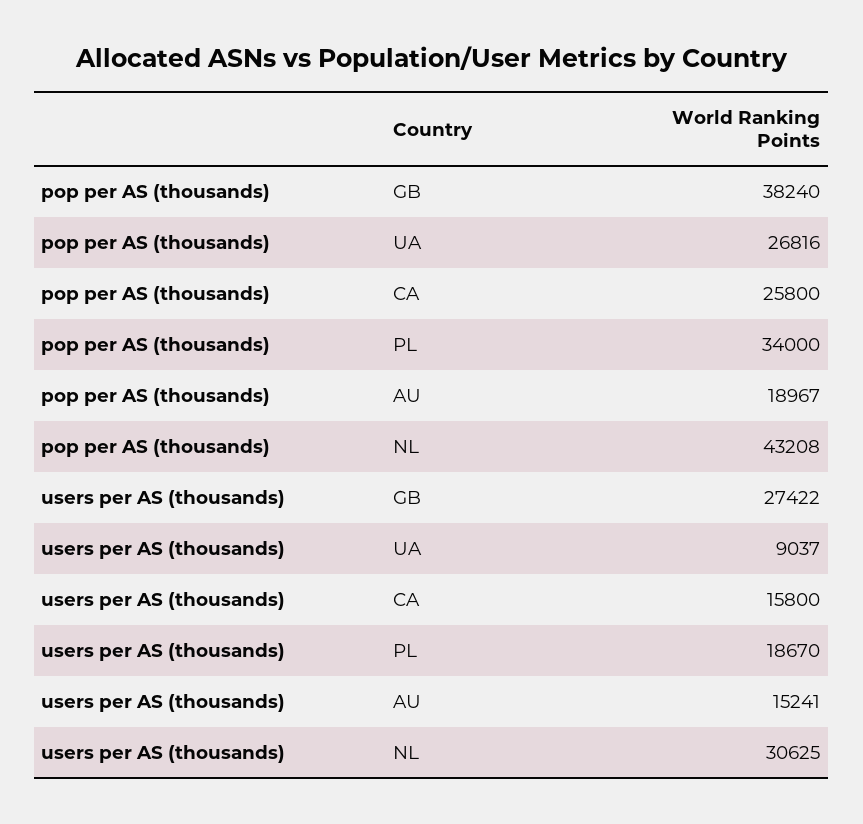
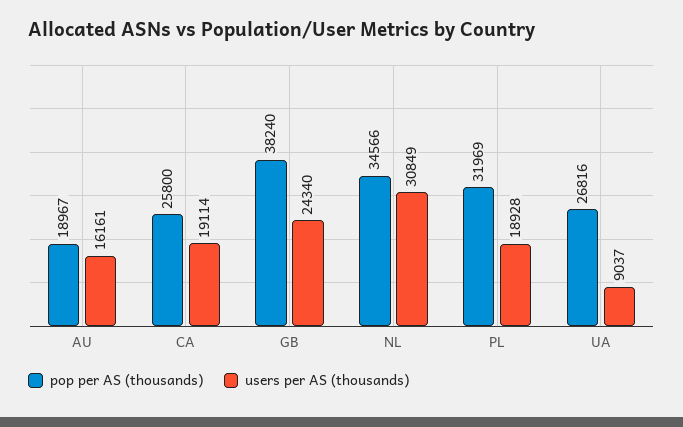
pop per AS (thousands), PL: 34000 -> 31969
pop per AS (thousands), NL: 43208 -> 34566
users per AS (thousands), GB: 27422 -> 24340
users per AS (thousands), CA: 15800 -> 19114
users per AS (thousands), PL: 18670 -> 18928
users per AS (thousands), AU: 15241 -> 16161
users per AS (thousands), NL: 30625 -> 30849

